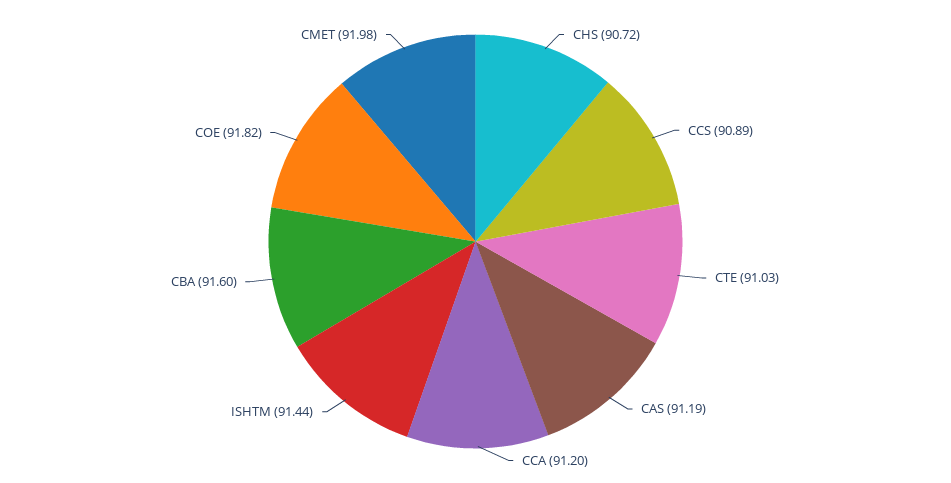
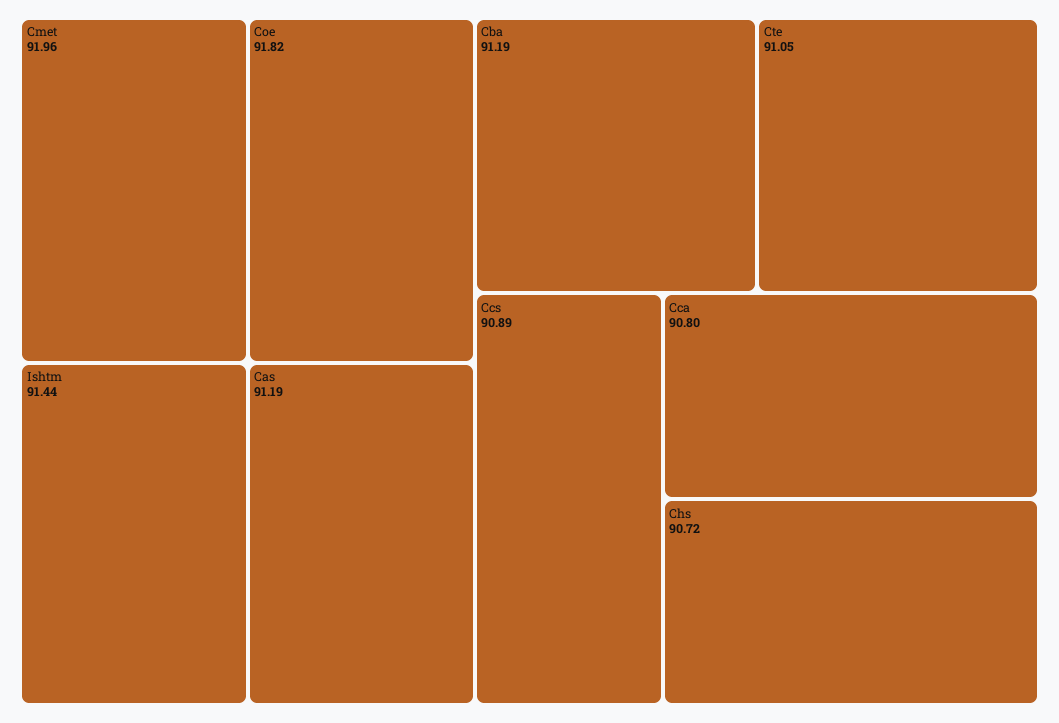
CTE: 91.03 -> 91.05
CCA: 91.2 -> 90.8
CBA: 91.6 -> 91.19
CMET: 91.98 -> 91.96

